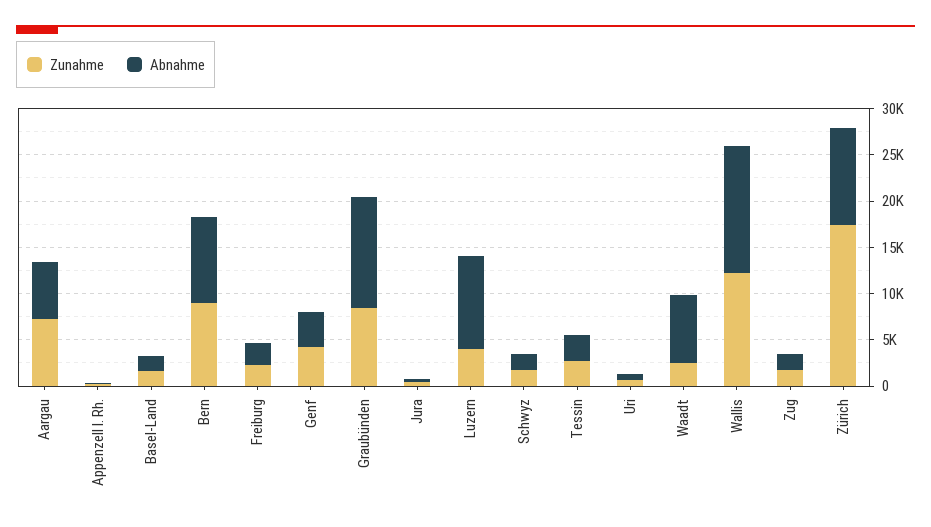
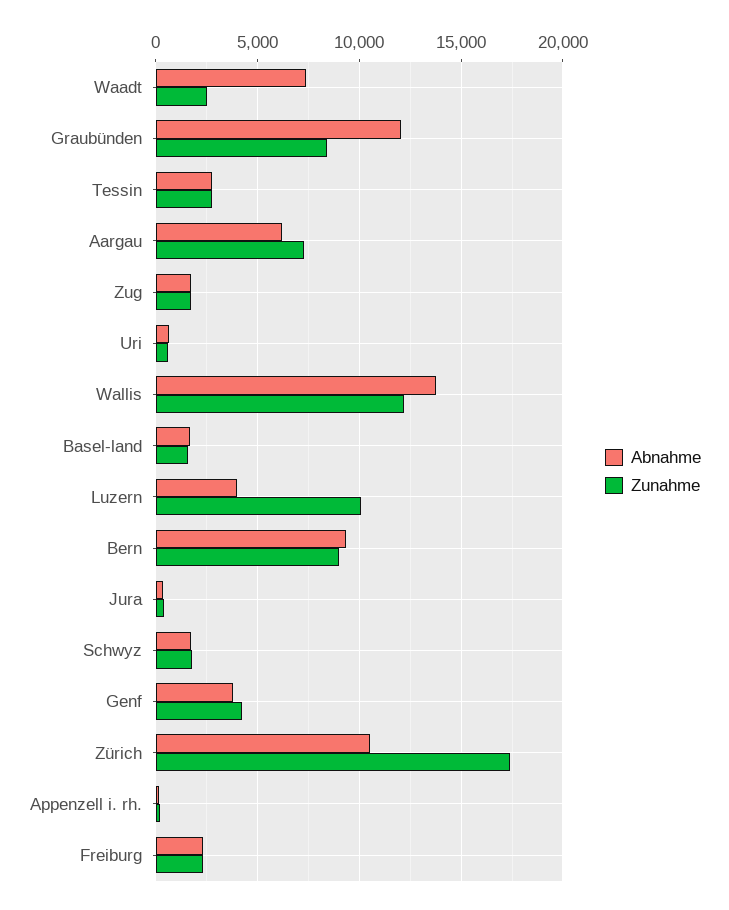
Zunahme, Luzern: 4000 -> 10000
Abnahme, Luzern: 10000 -> 4000

